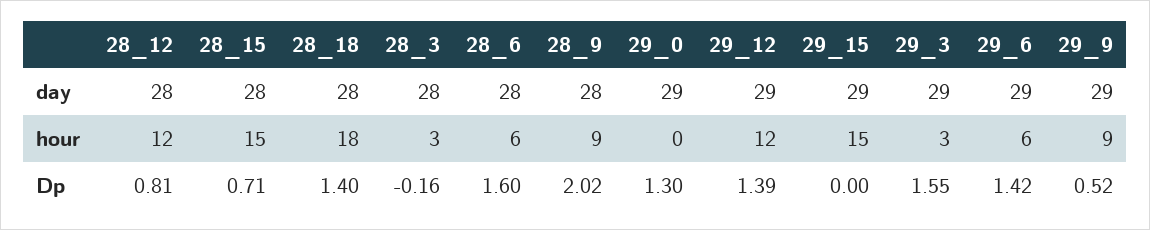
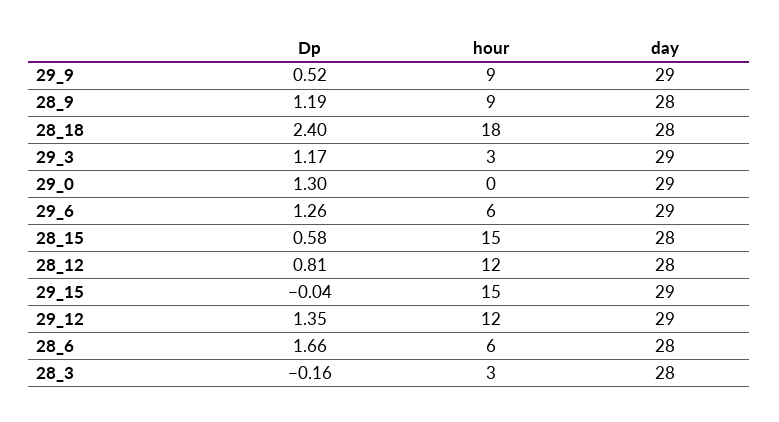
28_15, Dp: 0.71 -> 0.58
28_18, Dp: 1.4 -> 2.4
28_6, Dp: 1.6 -> 1.66
28_9, Dp: 2.02 -> 1.19
29_12, Dp: 1.39 -> 1.35
29_15, Dp: 0 -> -0.04
29_3, Dp: 1.55 -> 1.17
29_6, Dp: 1.42 -> 1.26

